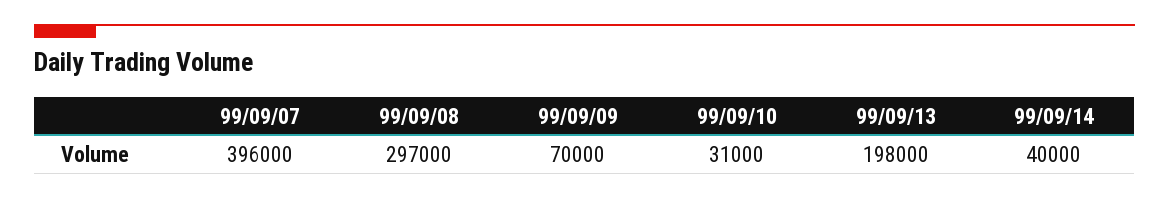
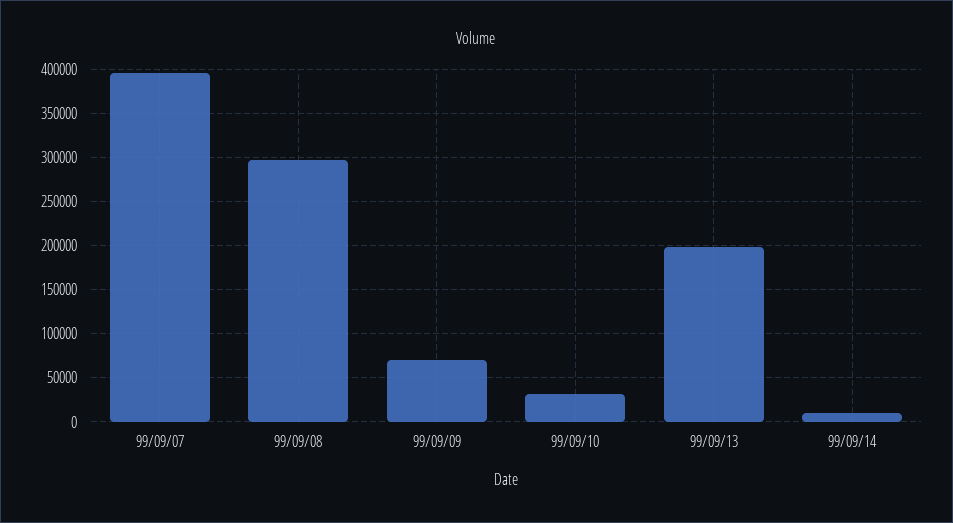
99/09/14: 40000 -> 10000

